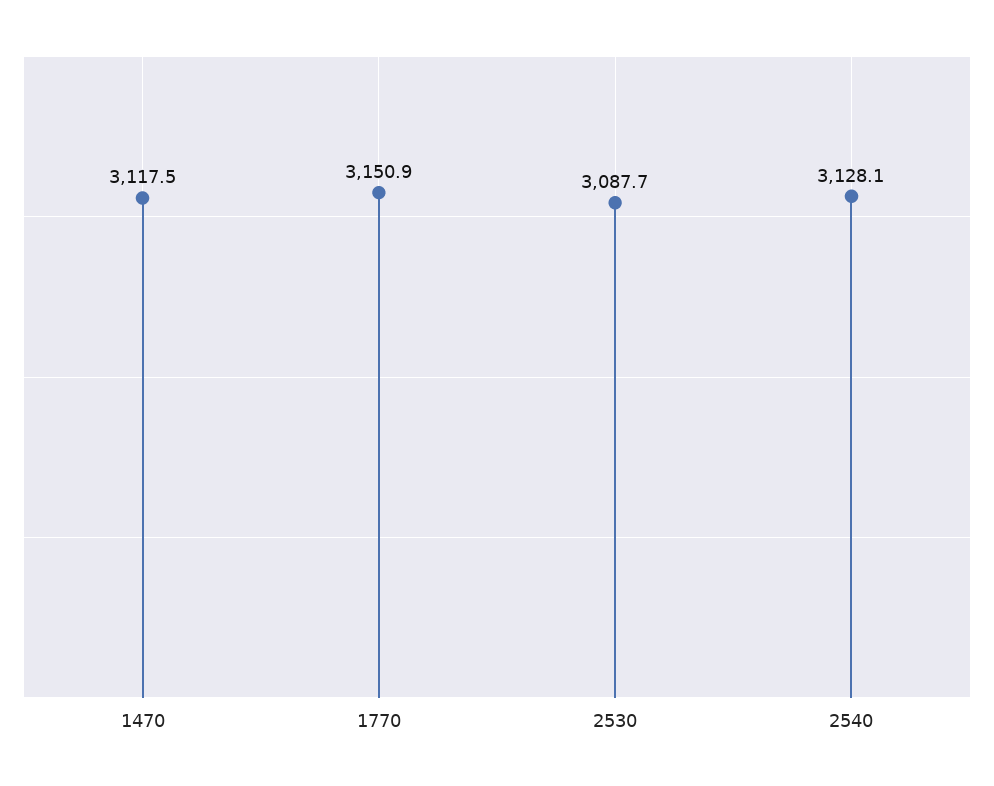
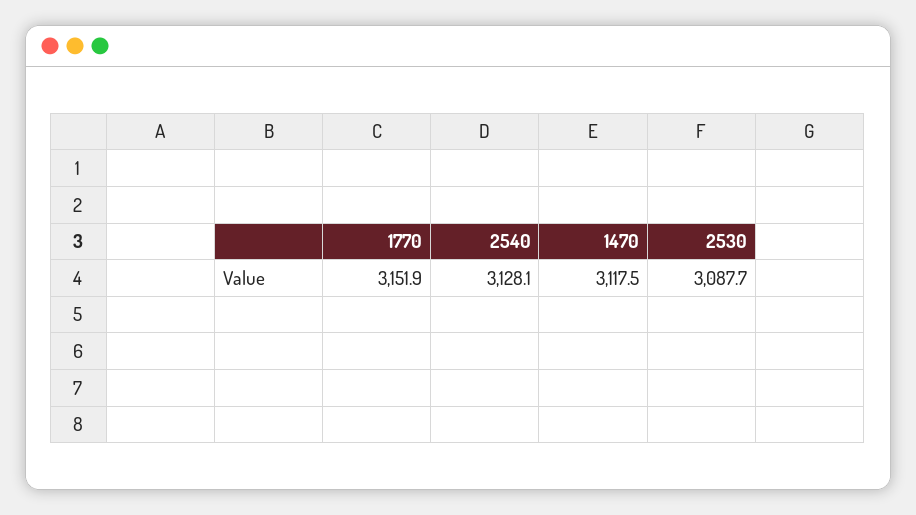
1770: 3150.9 -> 3151.9

